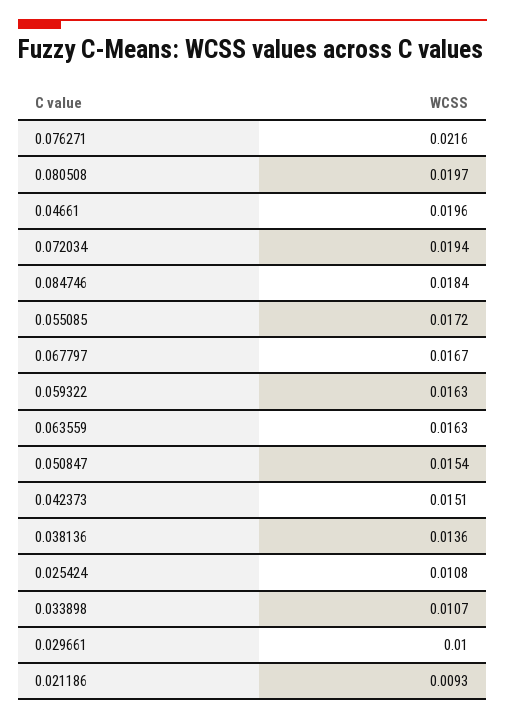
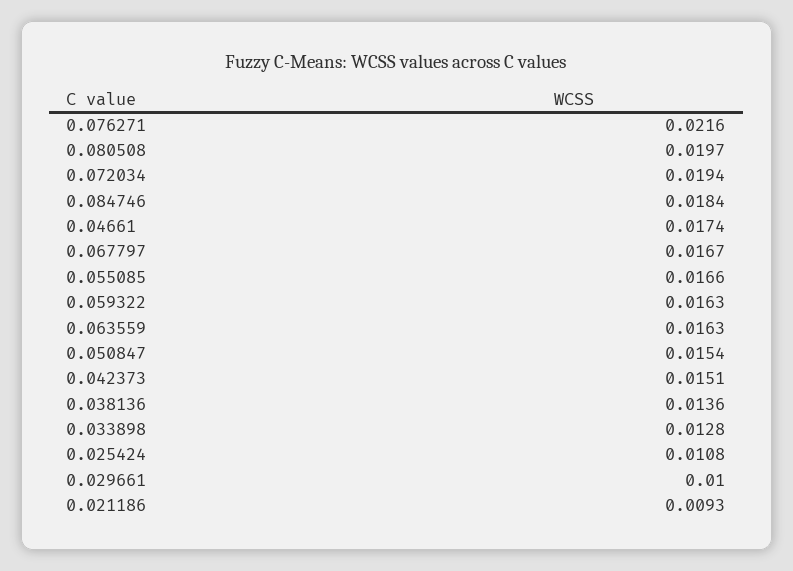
0.04661: 0.0196 -> 0.0174
0.055085: 0.0172 -> 0.0166
0.033898: 0.0107 -> 0.0128

